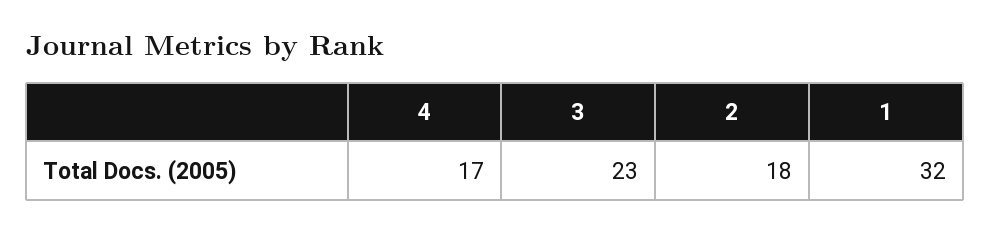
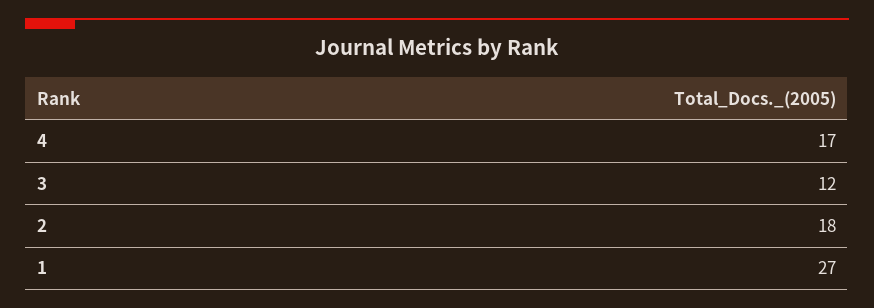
3: 23 -> 12
1: 32 -> 27

